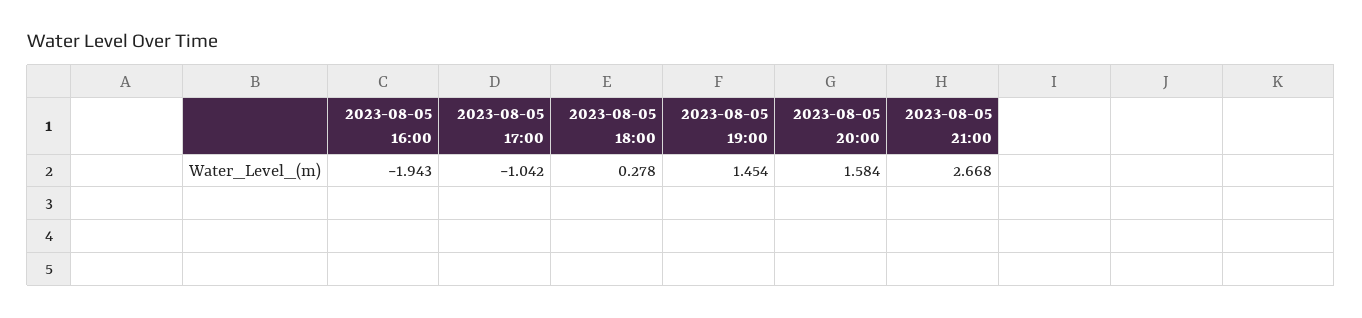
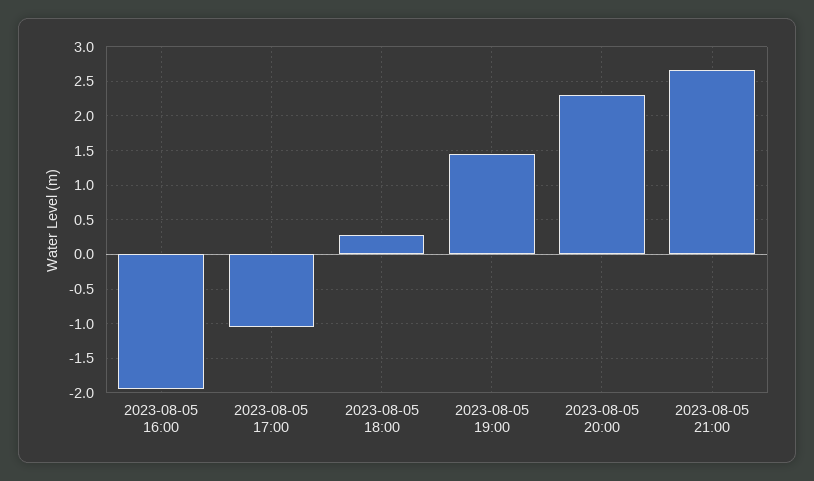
2023-08-05 20:00: 1.584 -> 2.3

